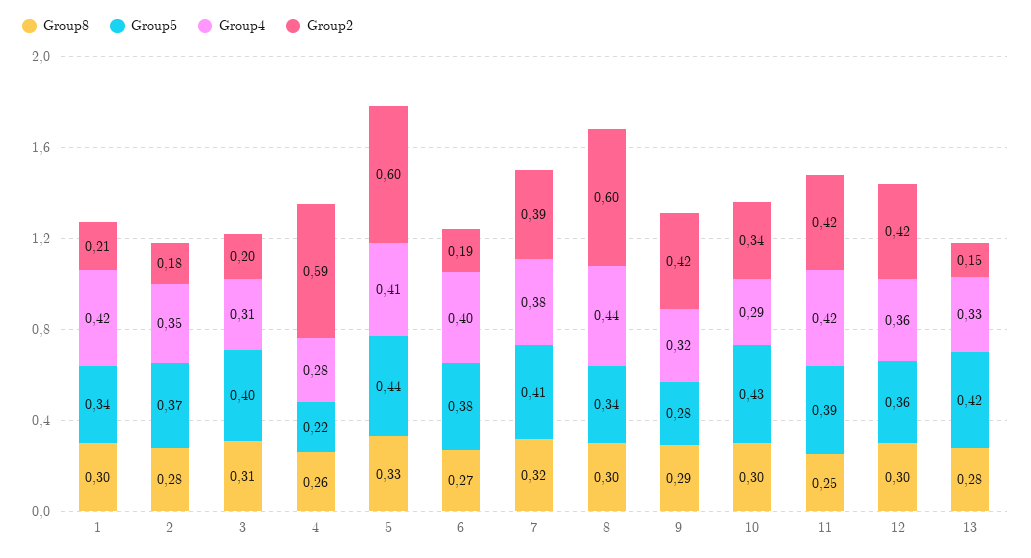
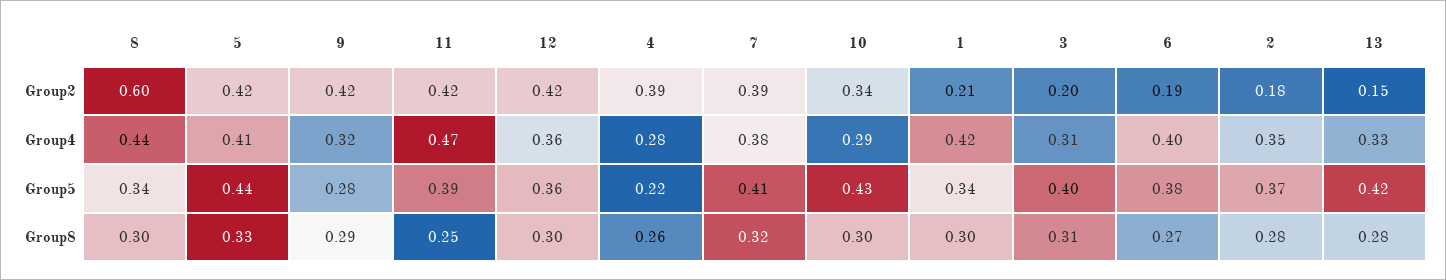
Group2, 4: 0.59 -> 0.39
Group2, 5: 0.6 -> 0.42
Group4, 11: 0.42 -> 0.47

